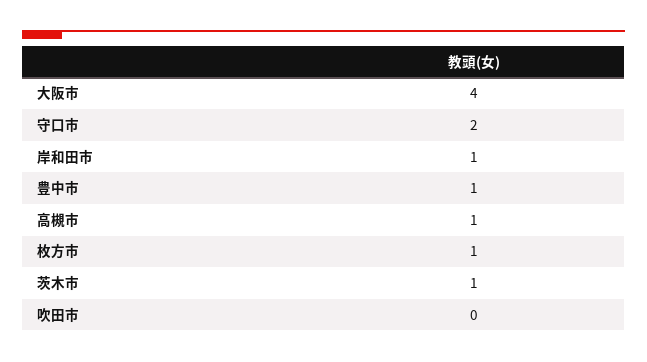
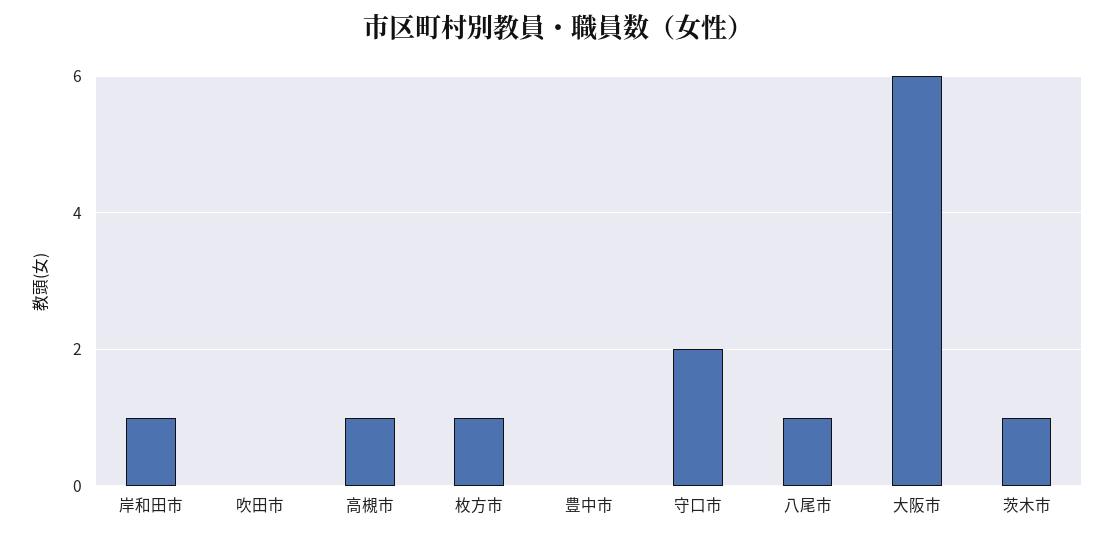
大阪市: 4 -> 6
豊中市: 1 -> 0
八尾市: none -> 1

